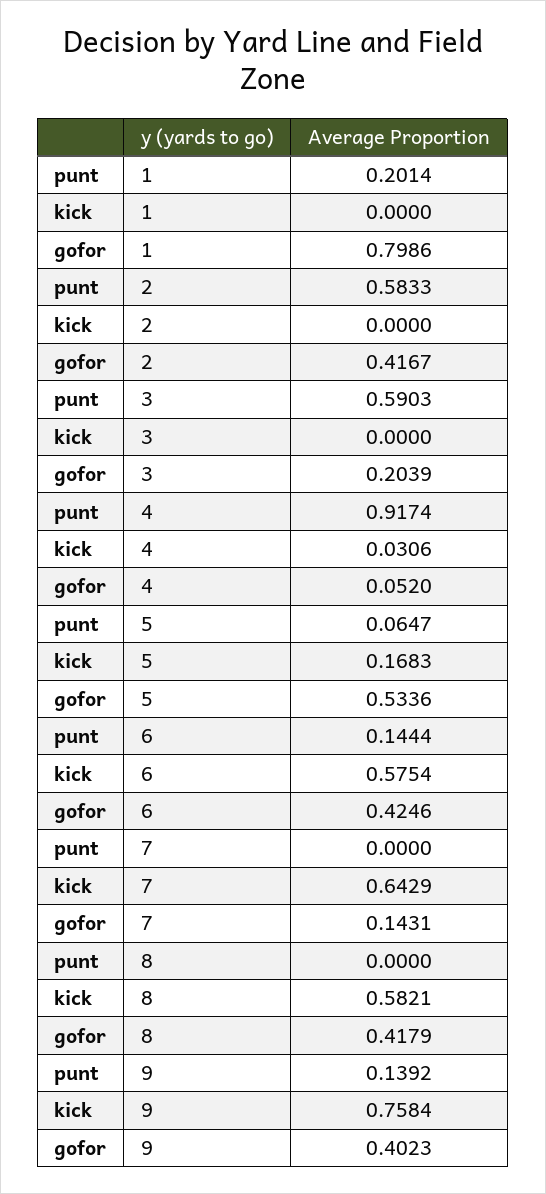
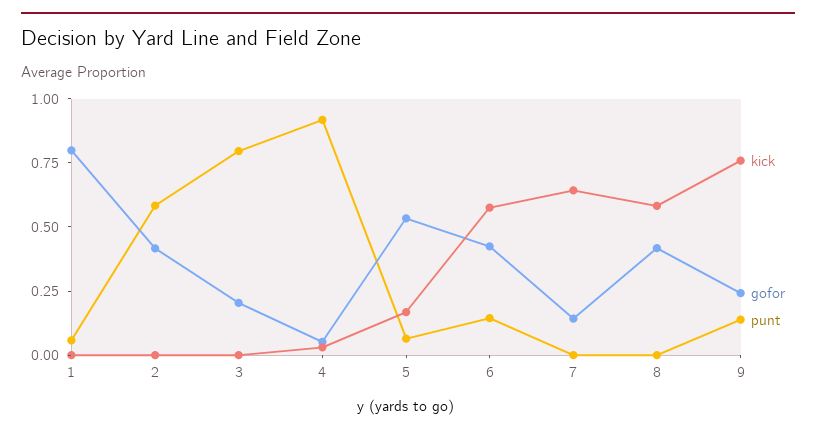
punt, 1: 0.2014 -> 0.05
punt, 3: 0.5903 -> 0.8
gofor, 9: 0.4023 -> 0.25

